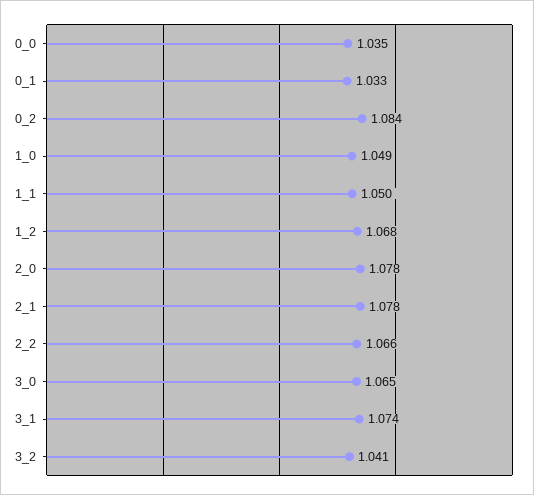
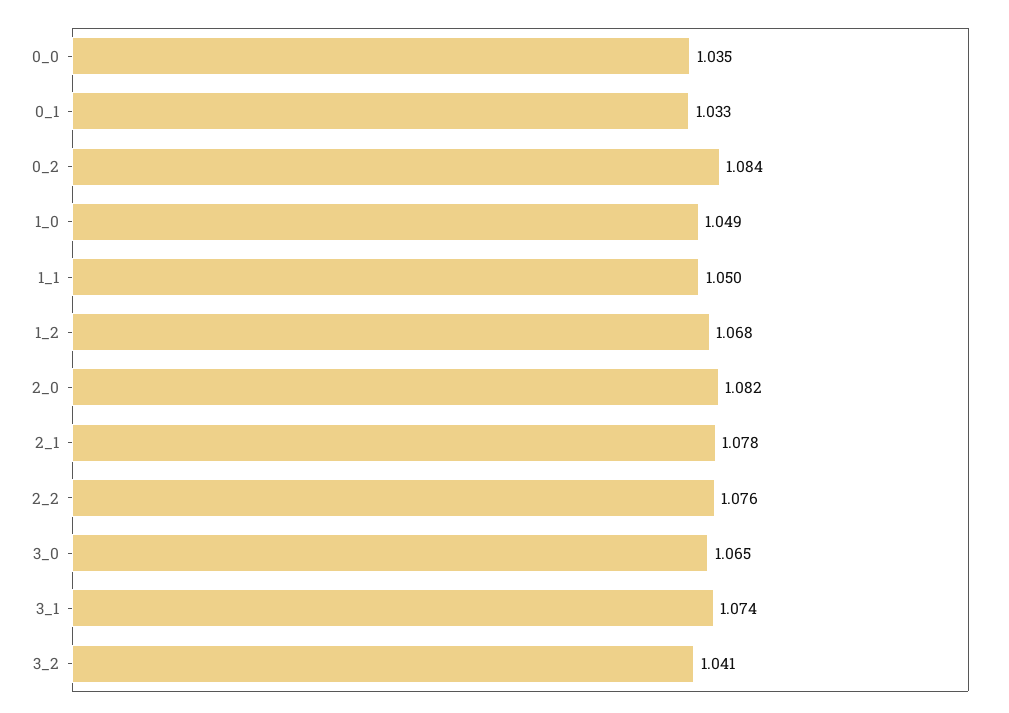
2_0: 1.078 -> 1.082
2_2: 1.066 -> 1.076

